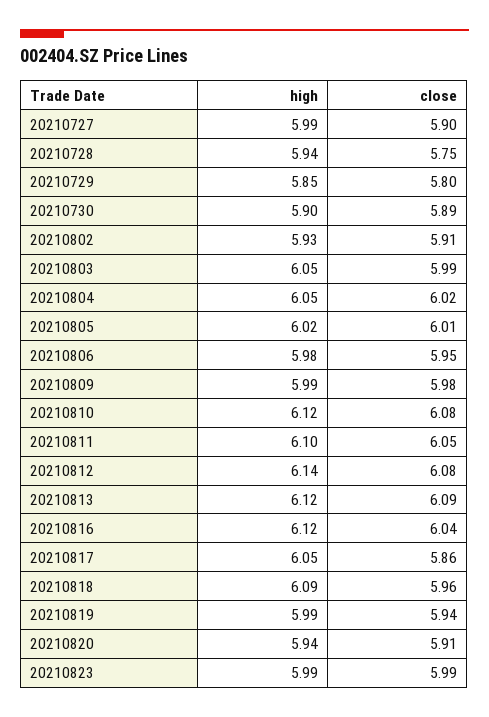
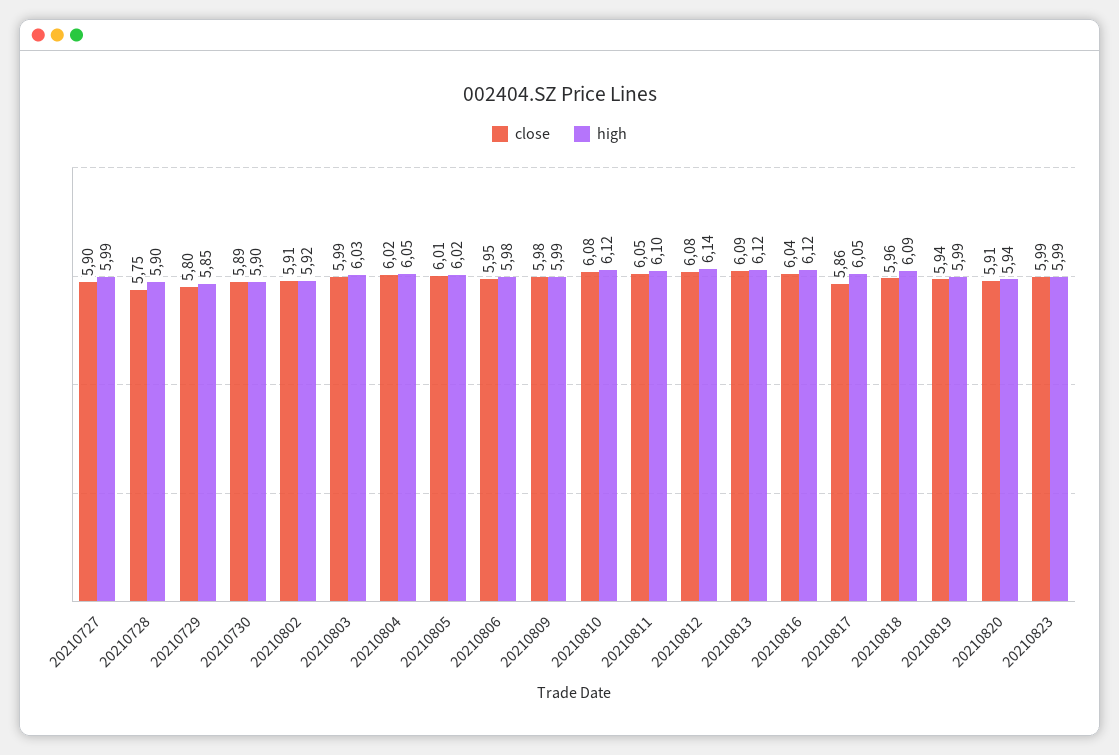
high, 20210728: 5.94 -> 5.9
high, 20210802: 5.93 -> 5.92
high, 20210803: 6.05 -> 6.03

